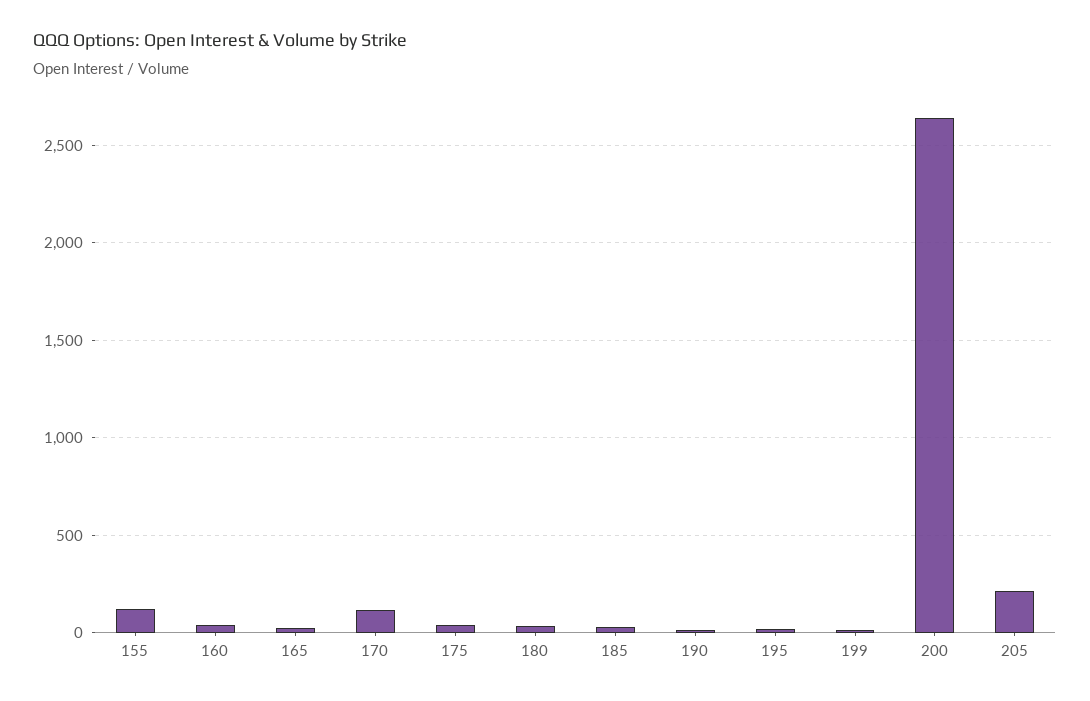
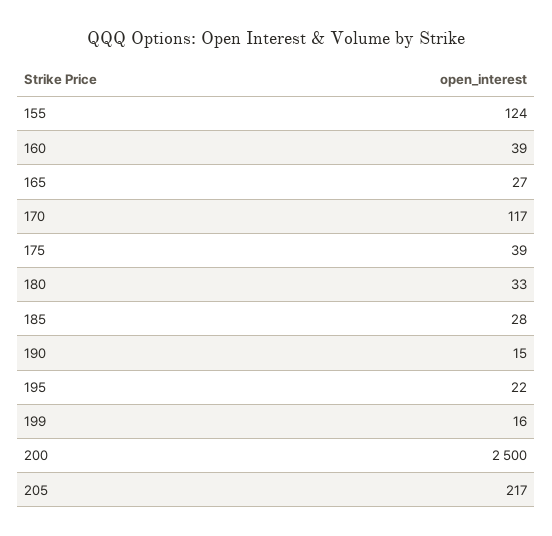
200: 2650 -> 2500

